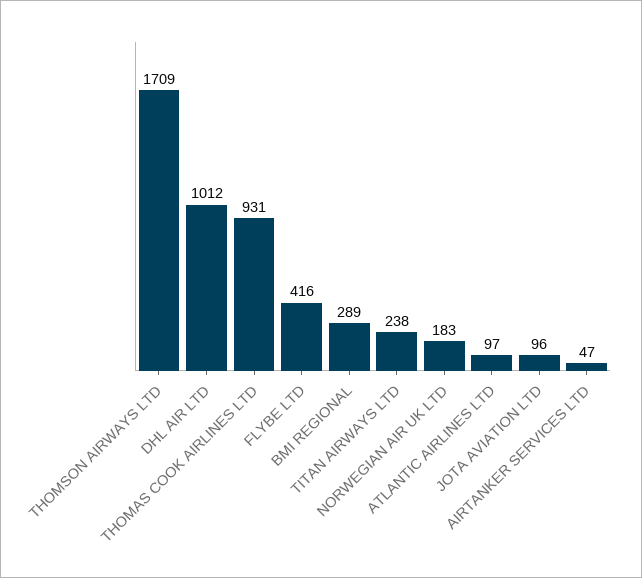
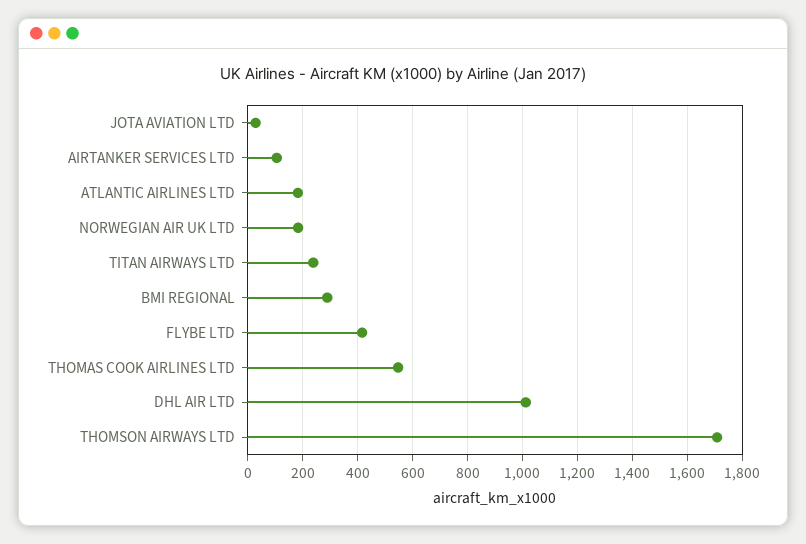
THOMAS COOK AIRLINES LTD: 931 -> 550
ATLANTIC AIRLINES LTD: 97 -> 175
JOTA AVIATION LTD: 96 -> 25
AIRTANKER SERVICES LTD: 47 -> 100

